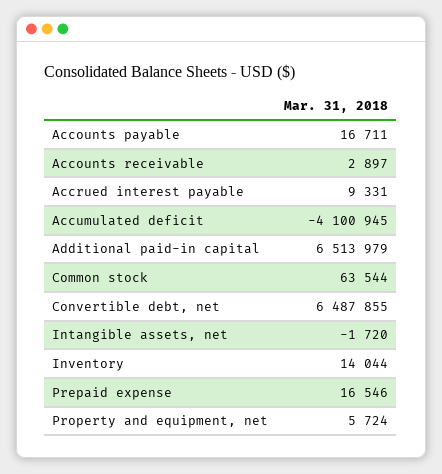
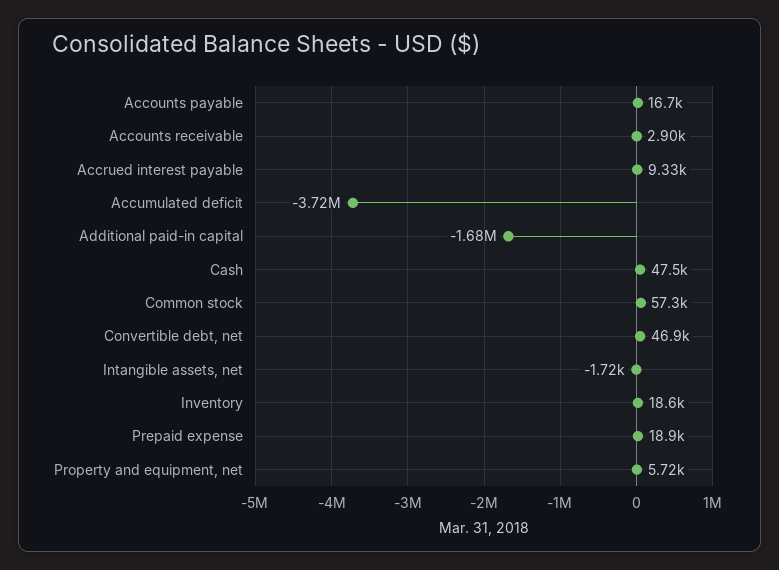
Accumulated deficit: -4100945 -> -3720000
Additional paid-in capital: 6513979 -> -1680000
Common stock: 63544 -> 57300
Convertible debt, net: 6487855 -> 46900
Inventory: 14044 -> 18600
Prepaid expense: 16546 -> 18900
Cash: none -> 47500

